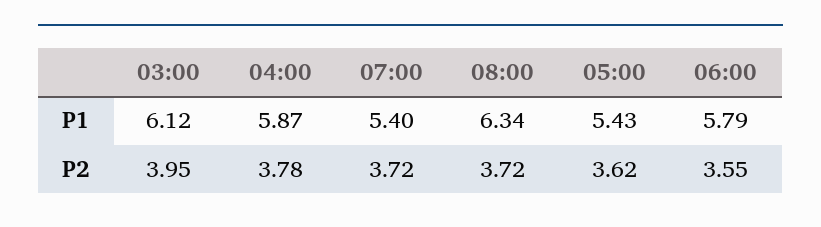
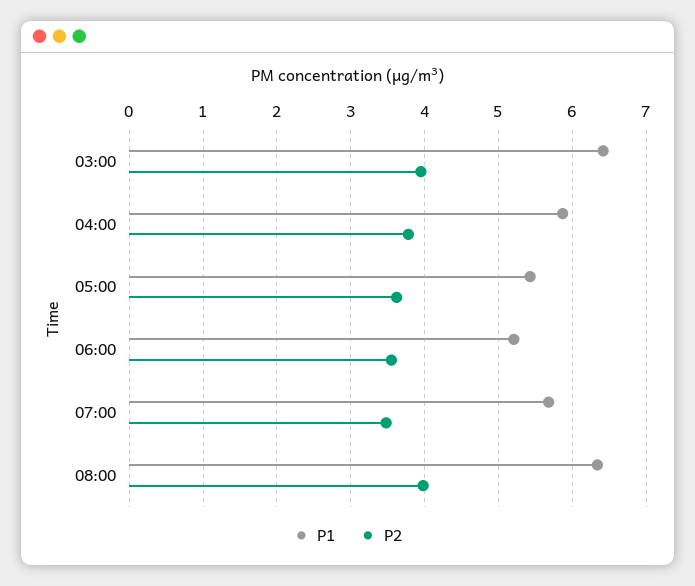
P1, 03:00: 6.12 -> 6.4
P1, 07:00: 5.4 -> 5.7
P1, 06:00: 5.79 -> 5.2
P2, 07:00: 3.72 -> 3.5
P2, 08:00: 3.72 -> 4

